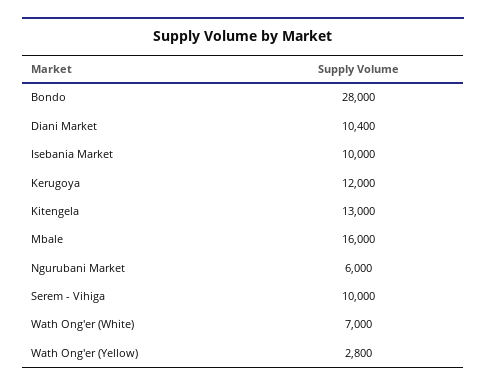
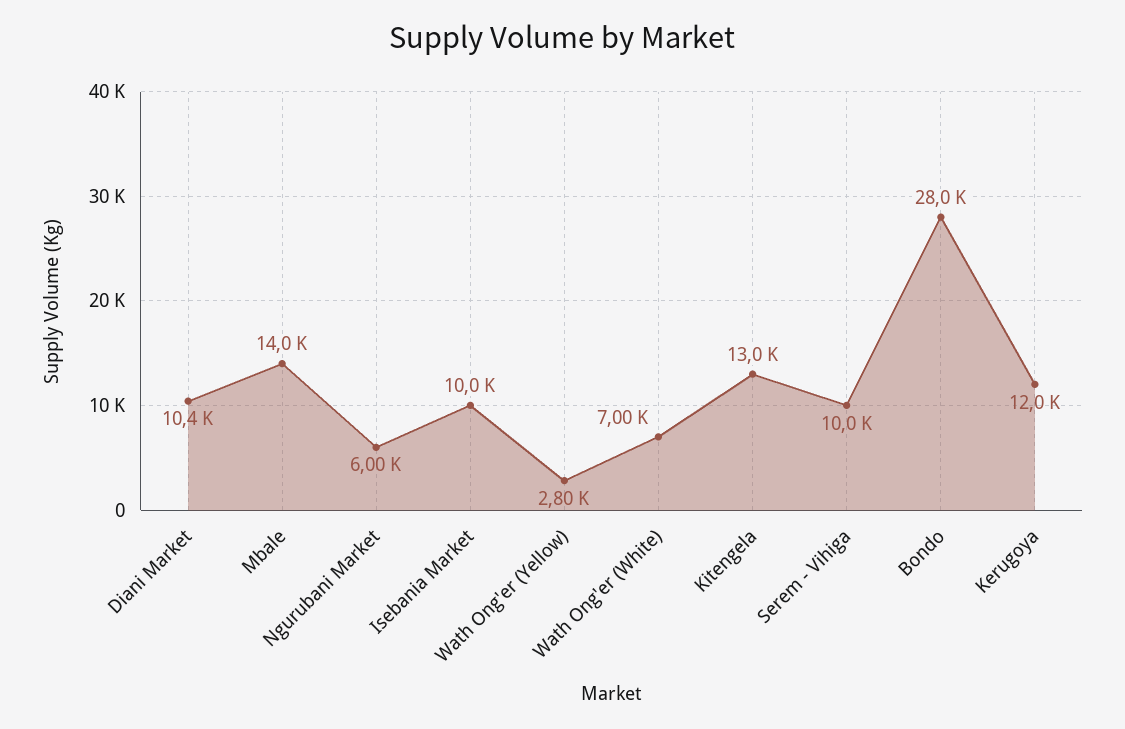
Mbale: 16000 -> 14000

